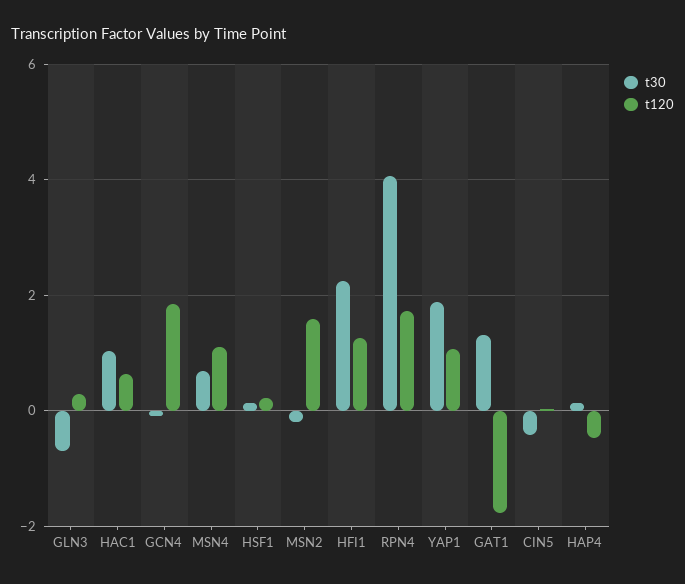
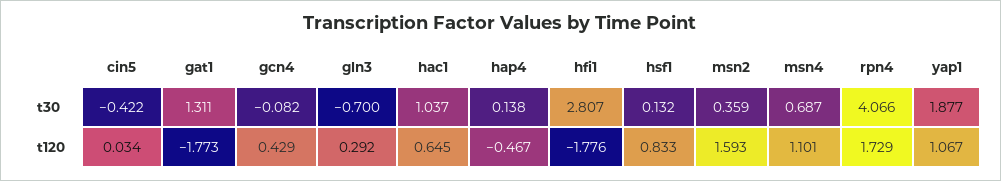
t120, GCN4: 1.8 -> 0.429
t120, HSF1: 0.2 -> 0.833
t30, MSN2: -0.2 -> 0.359
t30, HFI1: 2.2 -> 2.807
t120, HFI1: 1.2 -> -1.776

